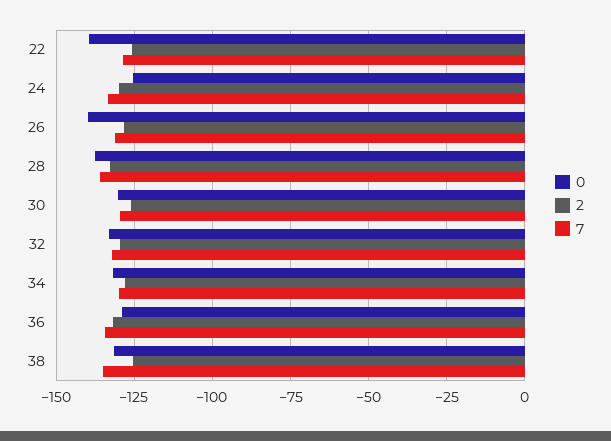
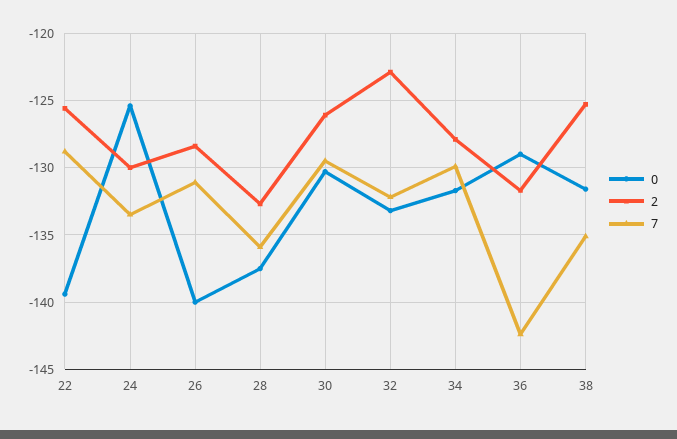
2, 32: -130 -> -123
7, 36: -135 -> -142.5

